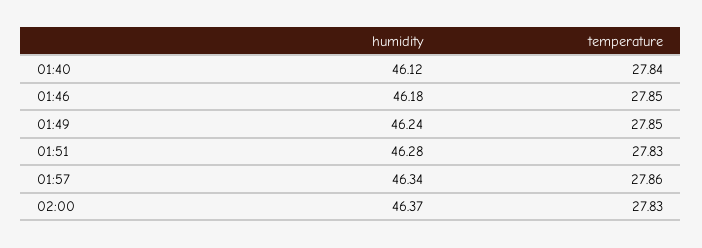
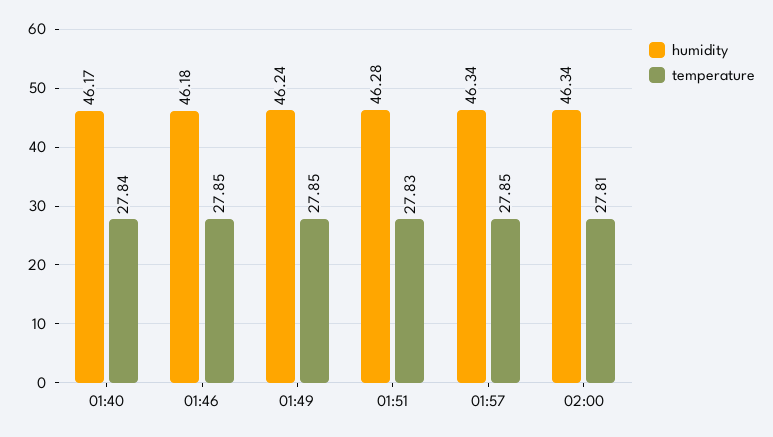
humidity, 01:40: 46.12 -> 46.17
temperature, 01:57: 27.86 -> 27.85
humidity, 02:00: 46.37 -> 46.34
temperature, 02:00: 27.83 -> 27.81

